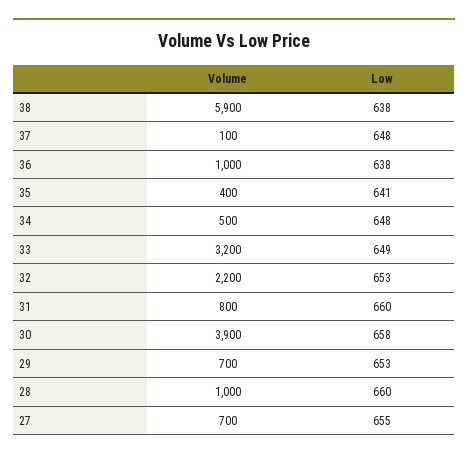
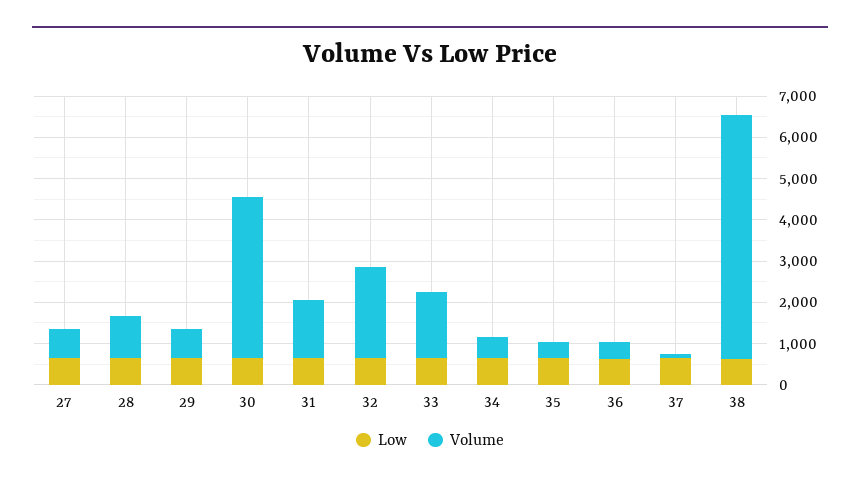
Volume, 36: 1000 -> 400
Volume, 33: 3200 -> 1600
Volume, 31: 800 -> 1400

